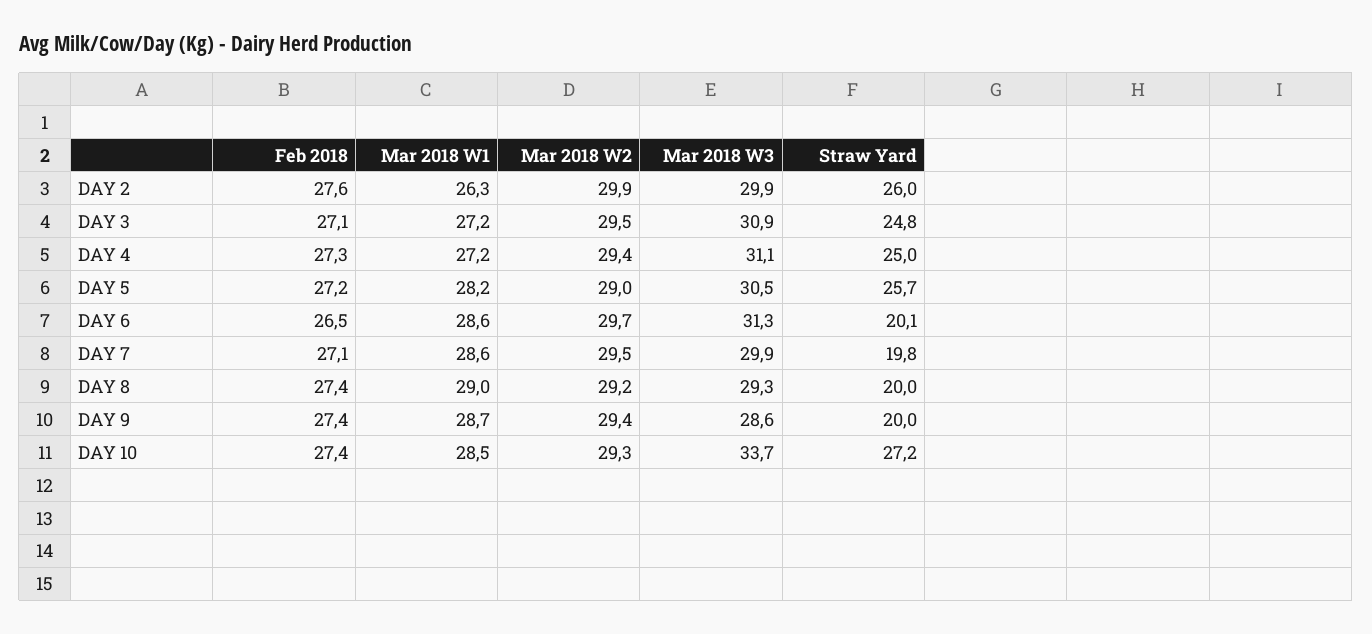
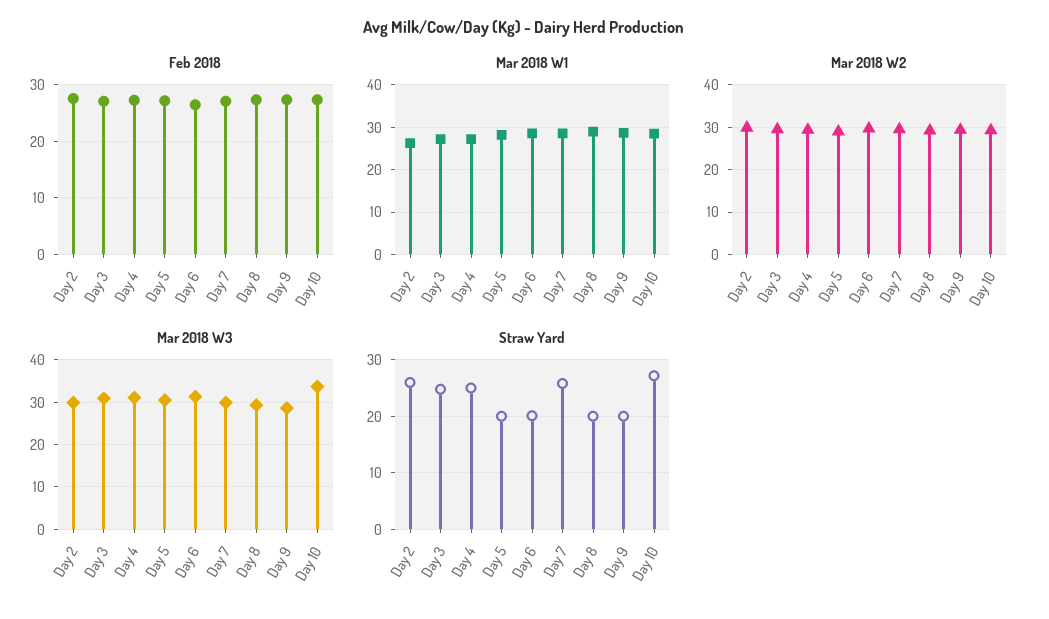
Straw Yard, DAY 5: 25.7 -> 20
Straw Yard, DAY 7: 19.8 -> 26

